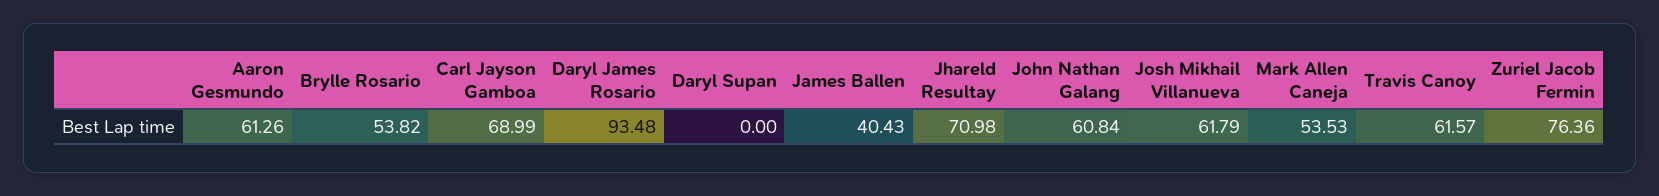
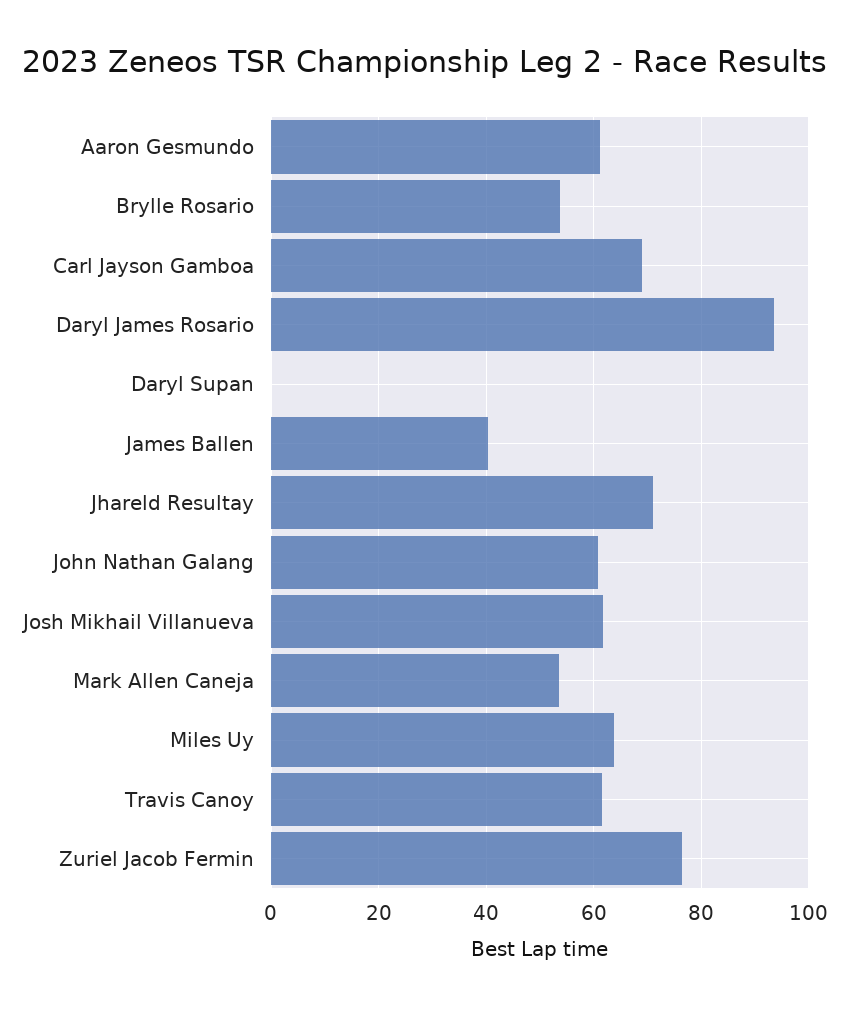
Miles Uy: none -> 64

